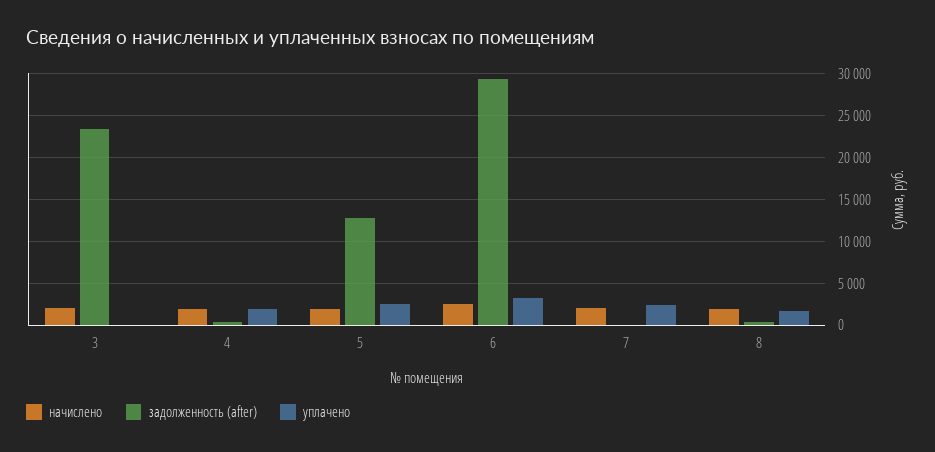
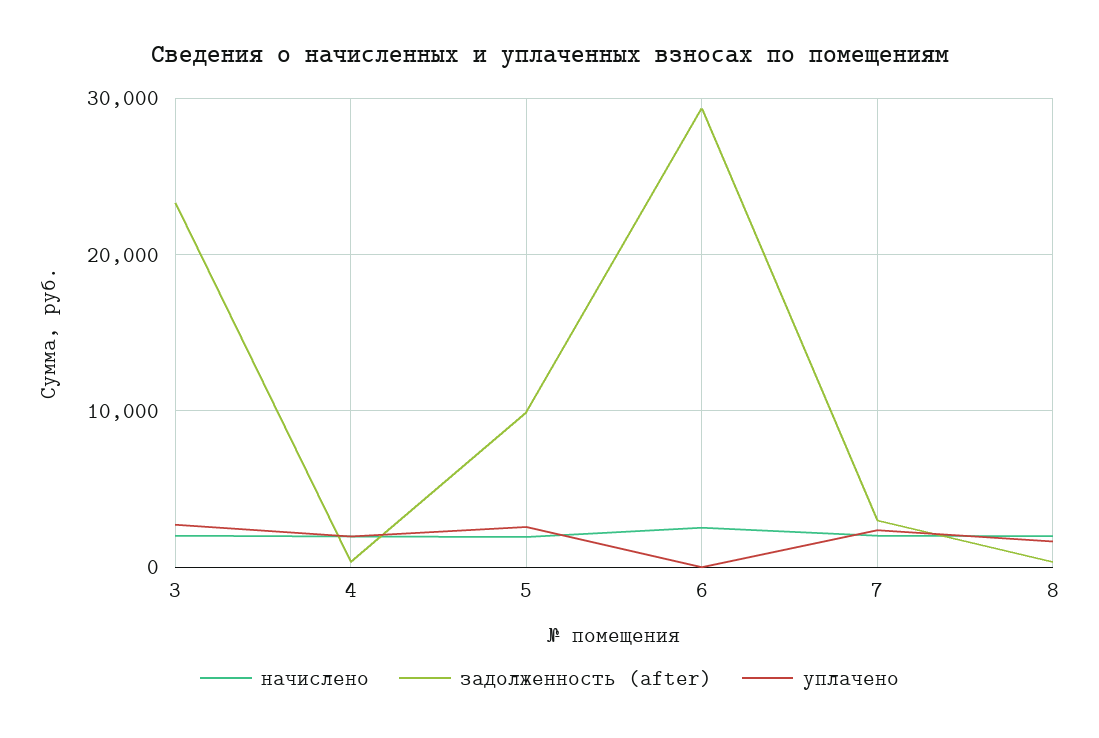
уплачено, 3: 0 -> 3000
задолженность (after), 5: 13000 -> 10000
уплачено, 6: 3000 -> 0
задолженность (after), 7: 0 -> 3000

